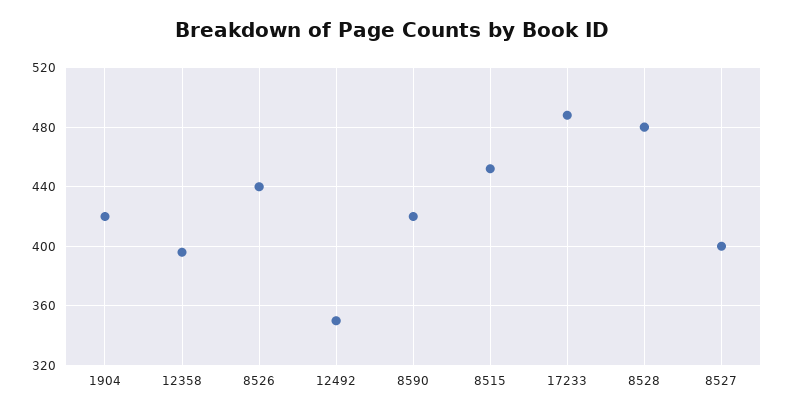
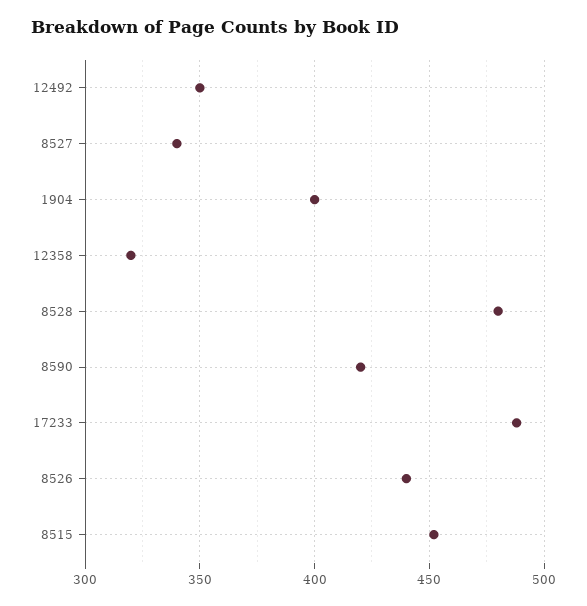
1904: 420 -> 400
12358: 395 -> 320
8527: 400 -> 340

